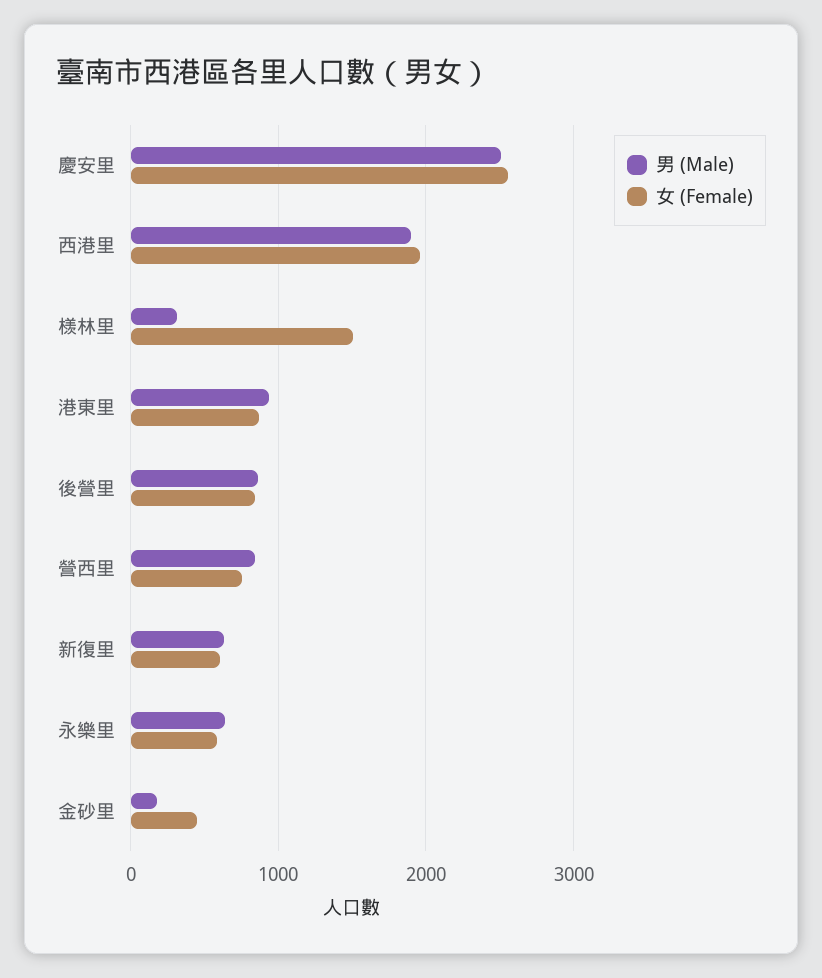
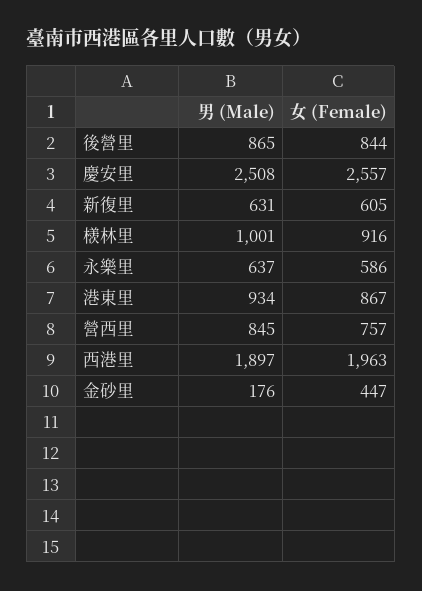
男 (Male), 檨林里: 300 -> 1001
女 (Female), 檨林里: 1500 -> 916

